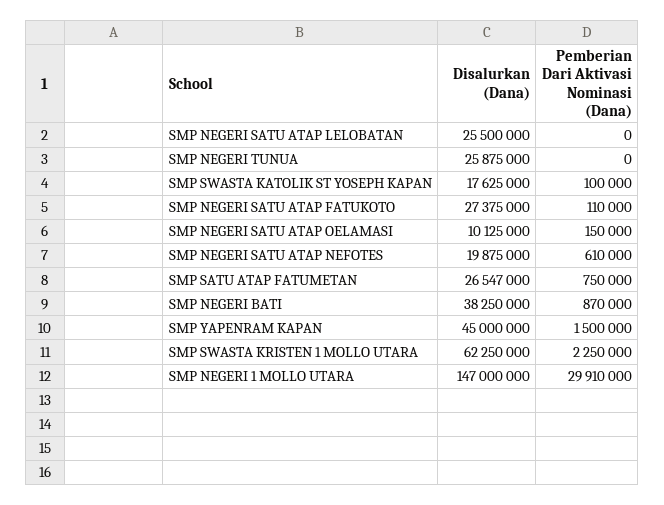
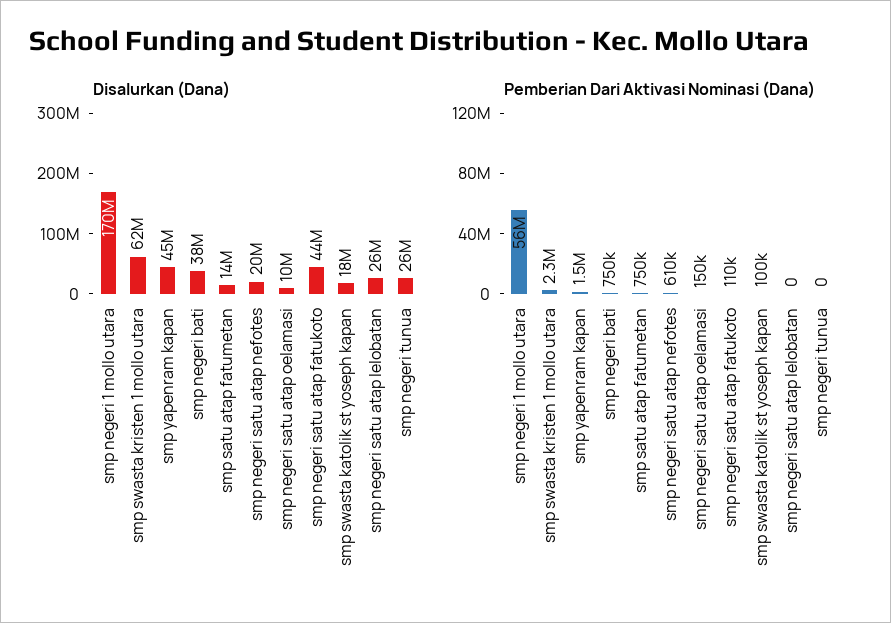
Disalurkan (Dana), SMP NEGERI SATU ATAP FATUKOTO: 27375000 -> 44000000
Disalurkan (Dana), SMP SATU ATAP FATUMETAN: 26547000 -> 14000000
Pemberian Dari Aktivasi Nominasi (Dana), SMP NEGERI BATI: 870000 -> 750000
Disalurkan (Dana), SMP NEGERI 1 MOLLO UTARA: 147000000 -> 170000000
Pemberian Dari Aktivasi Nominasi (Dana), SMP NEGERI 1 MOLLO UTARA: 29910000 -> 56000000

